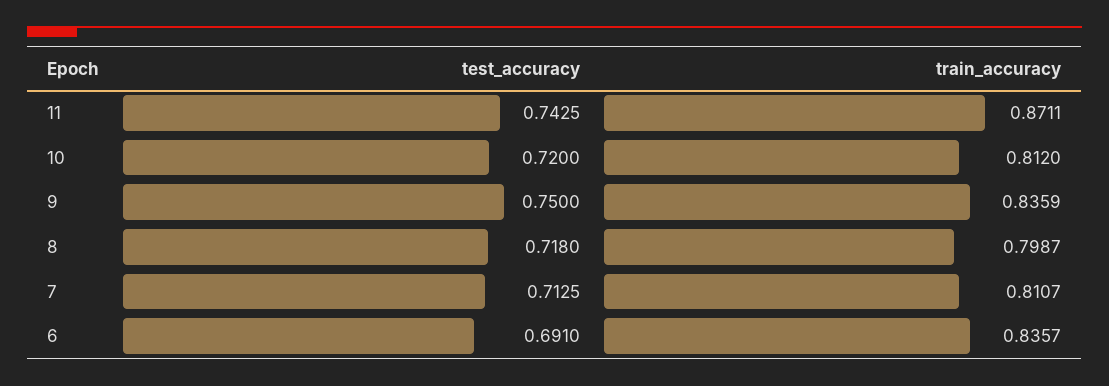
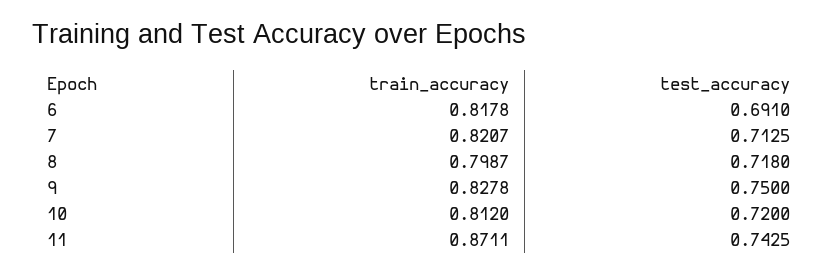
train_accuracy, 9: 0.8359 -> 0.8278
train_accuracy, 7: 0.8107 -> 0.8207
train_accuracy, 6: 0.8357 -> 0.8178

